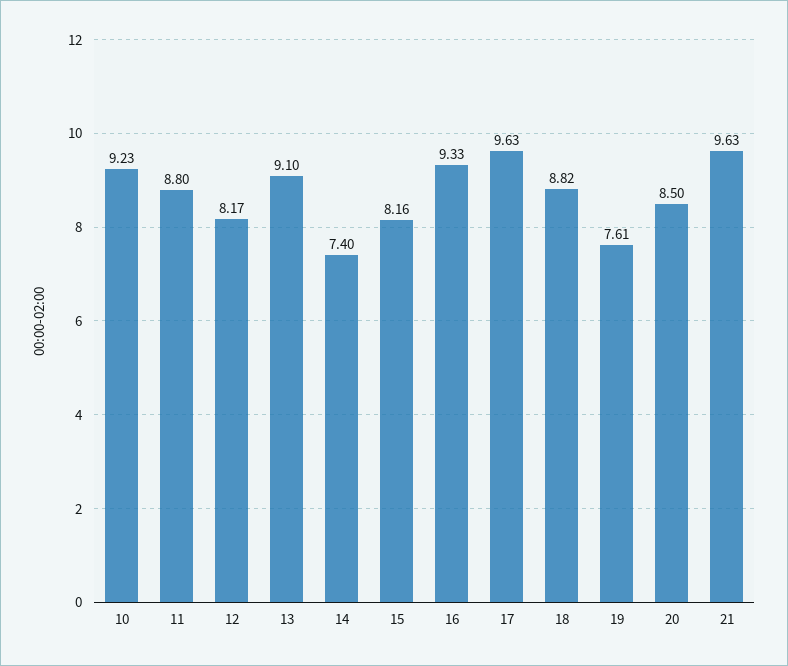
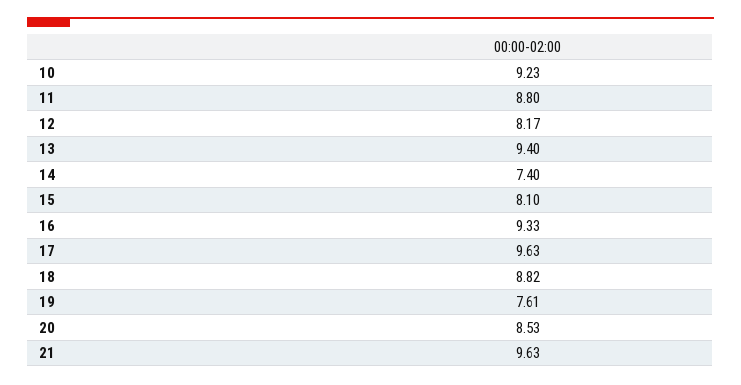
13: 9.1 -> 9.4
15: 8.16 -> 8.1
20: 8.5 -> 8.53

